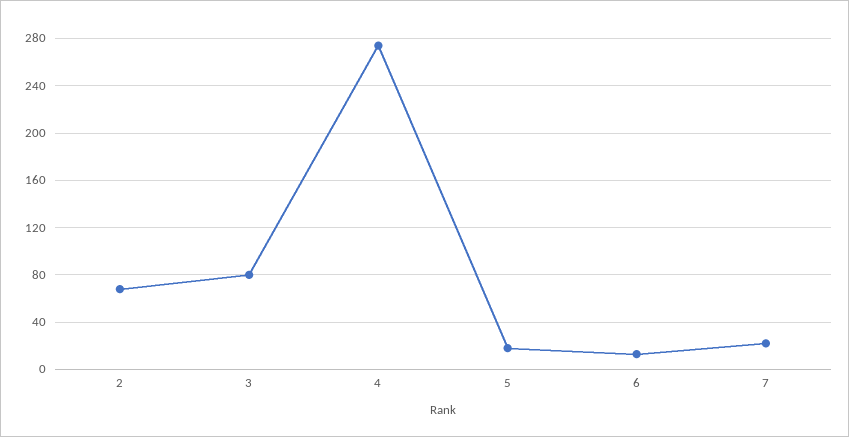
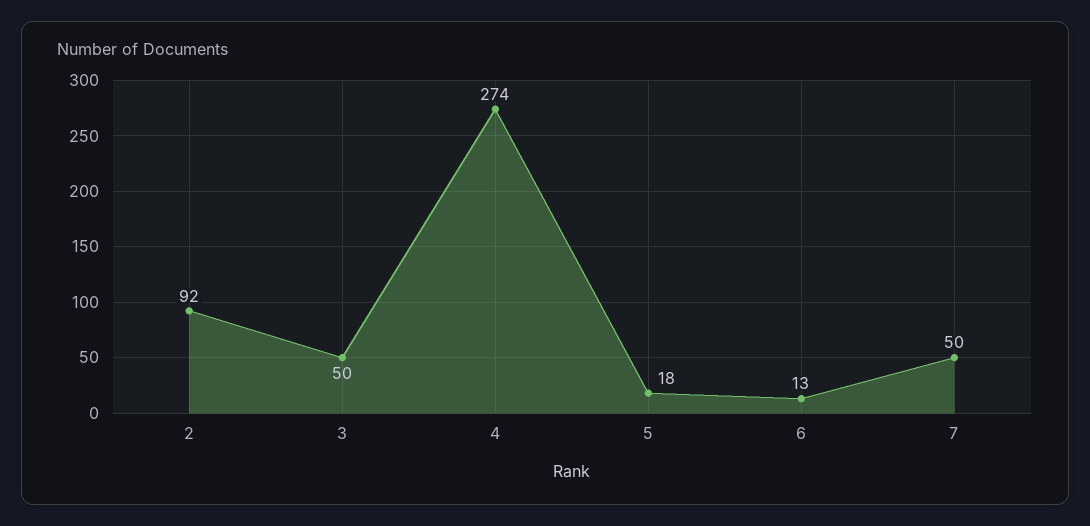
2: 70 -> 92
3: 80 -> 50
7: 20 -> 50

